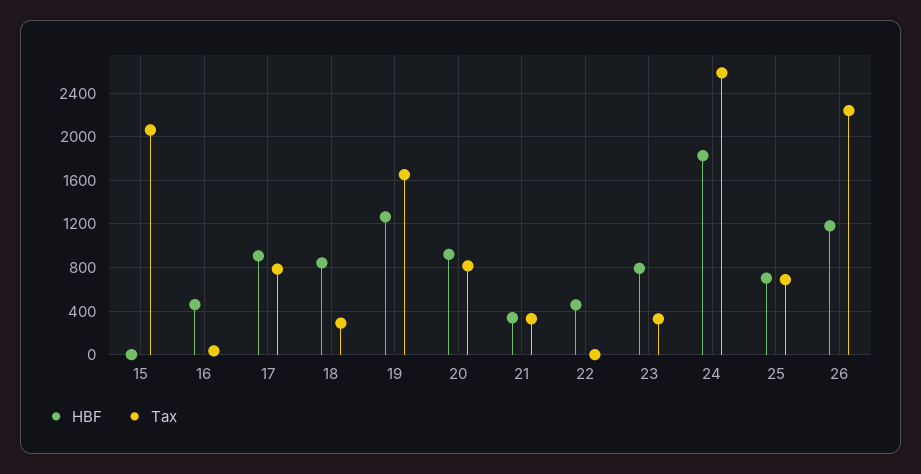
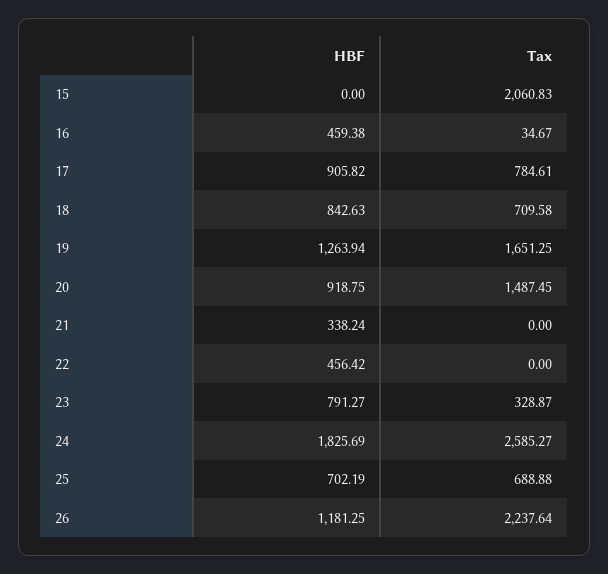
Tax, 18: 300 -> 709.58
Tax, 20: 800 -> 1487.45
Tax, 21: 300 -> 0

